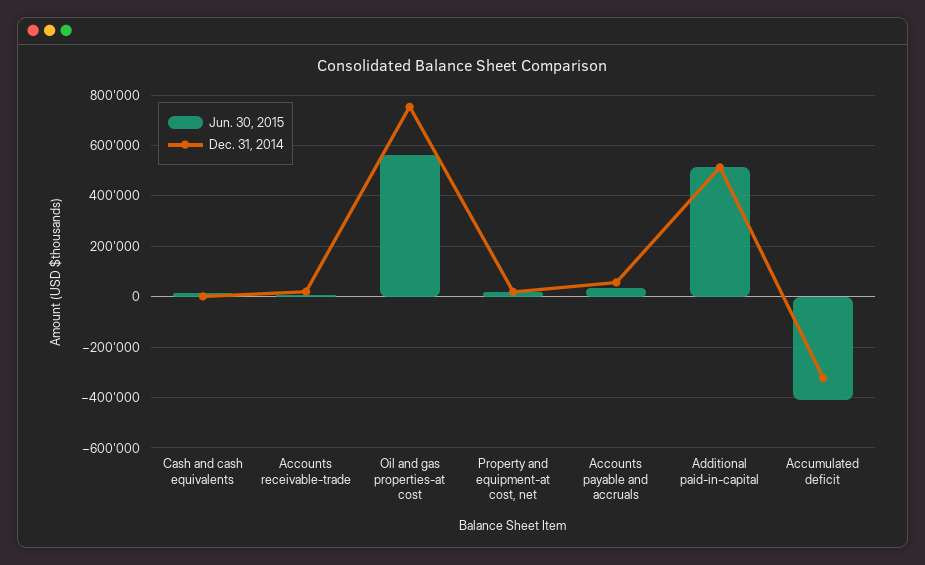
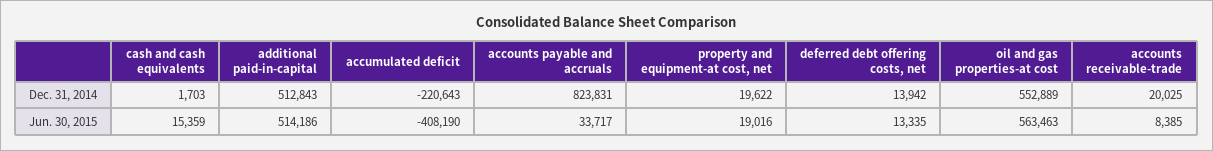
Dec. 31, 2014, Oil and gas properties-at cost: 750000 -> 552889
Dec. 31, 2014, Accounts payable and accruals: 50000 -> 823831
Dec. 31, 2014, Accumulated deficit: -325000 -> -220643
Dec. 31, 2014, deferred debt offering costs, net: none -> 13942
Jun. 30, 2015, deferred debt offering costs, net: none -> 13335

